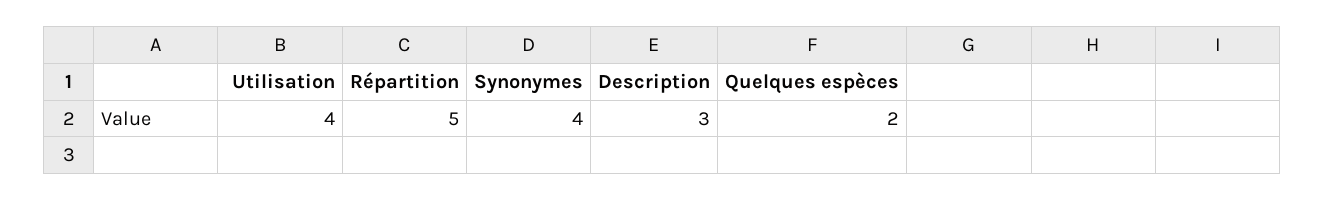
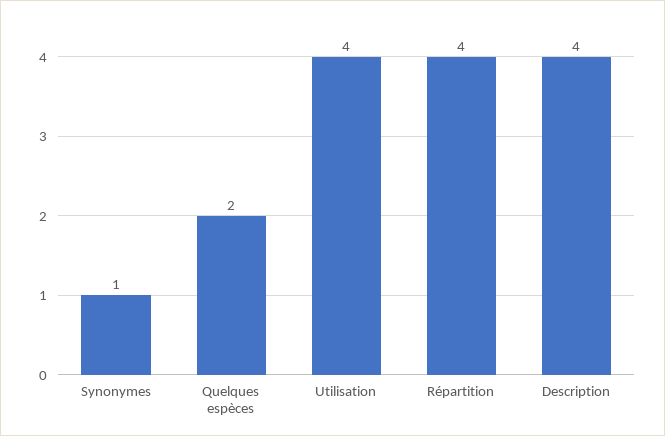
Répartition: 5 -> 4
Synonymes: 4 -> 1
Description: 3 -> 4

